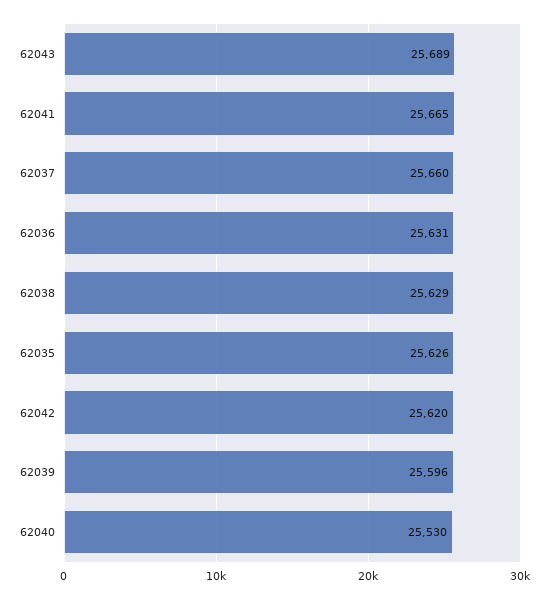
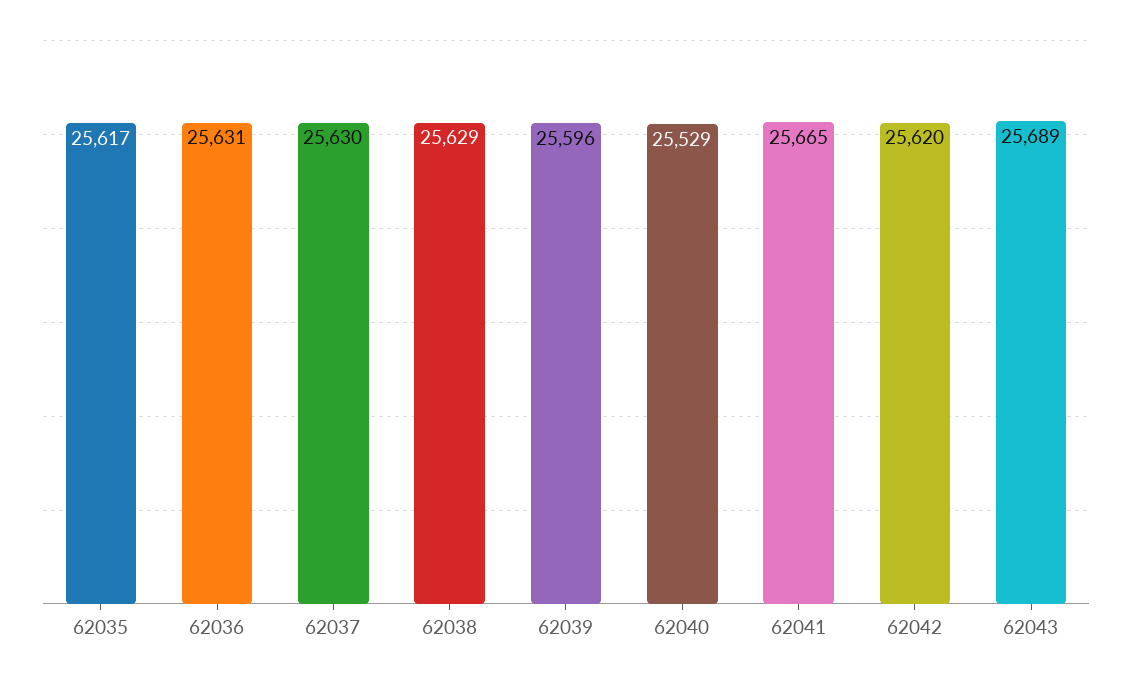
62037: 25660 -> 25630
62035: 25626 -> 25617
62040: 25530 -> 25529

